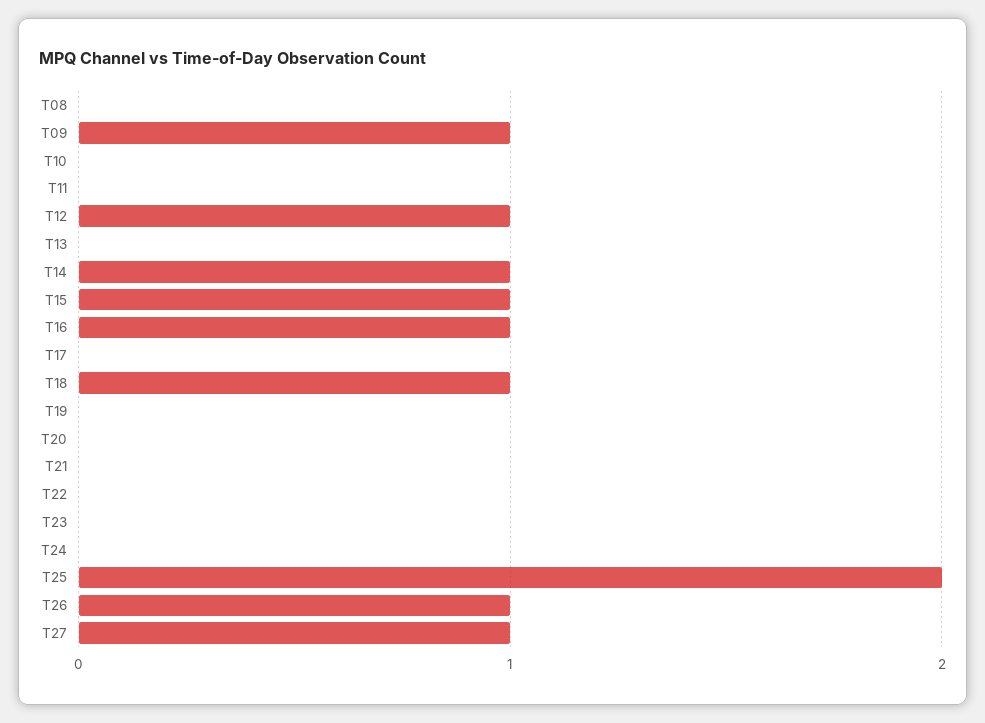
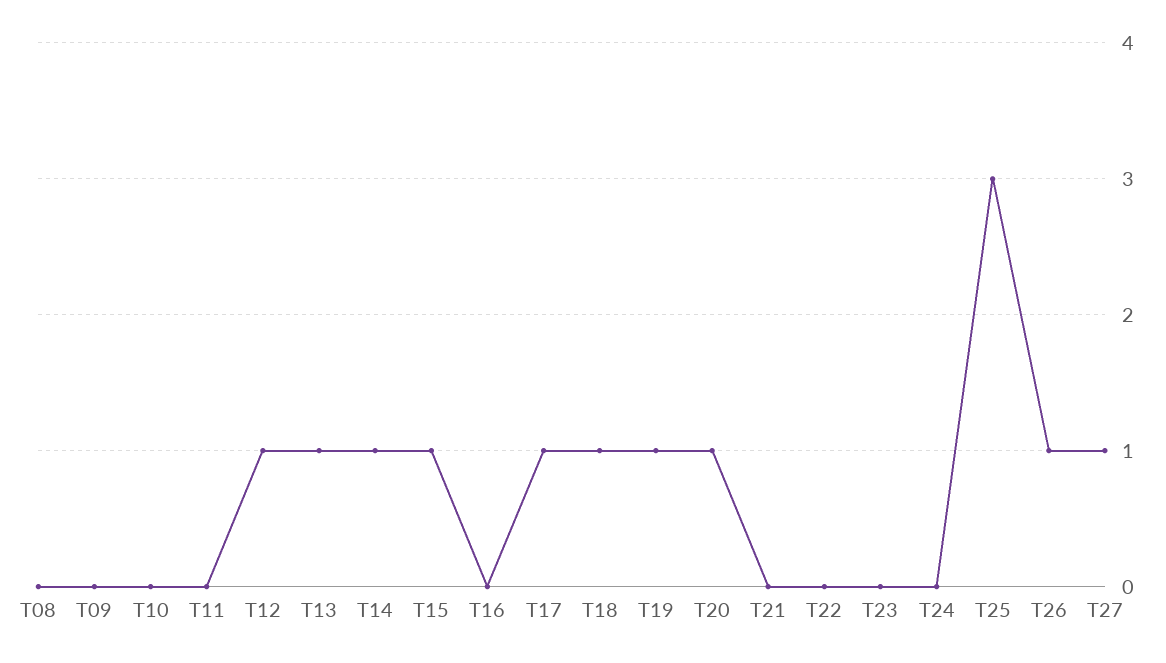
T09: 1 -> 0
T13: 0 -> 1
T16: 1 -> 0
T17: 0 -> 1
T19: 0 -> 1
T20: 0 -> 1
T25: 2 -> 3

